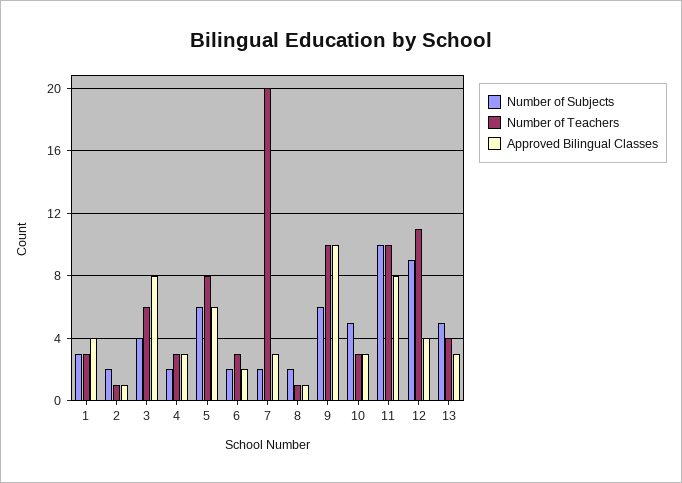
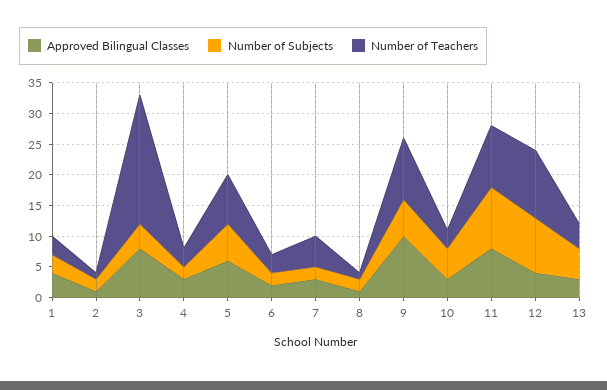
Number of Teachers, 3: 6 -> 20
Number of Teachers, 7: 20 -> 5

